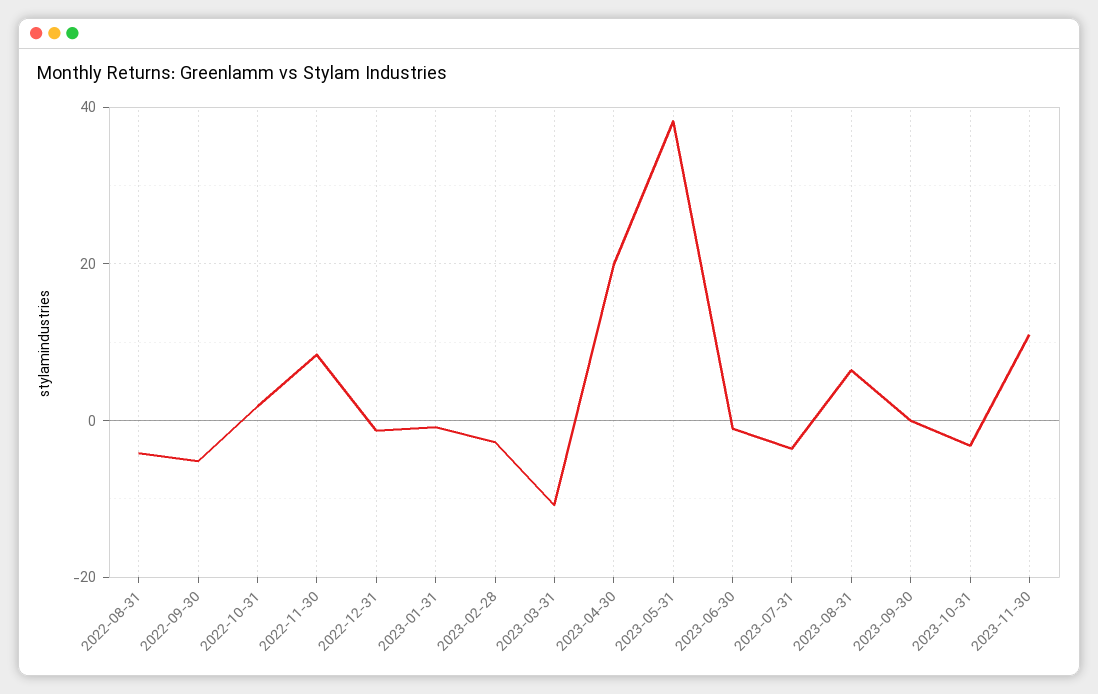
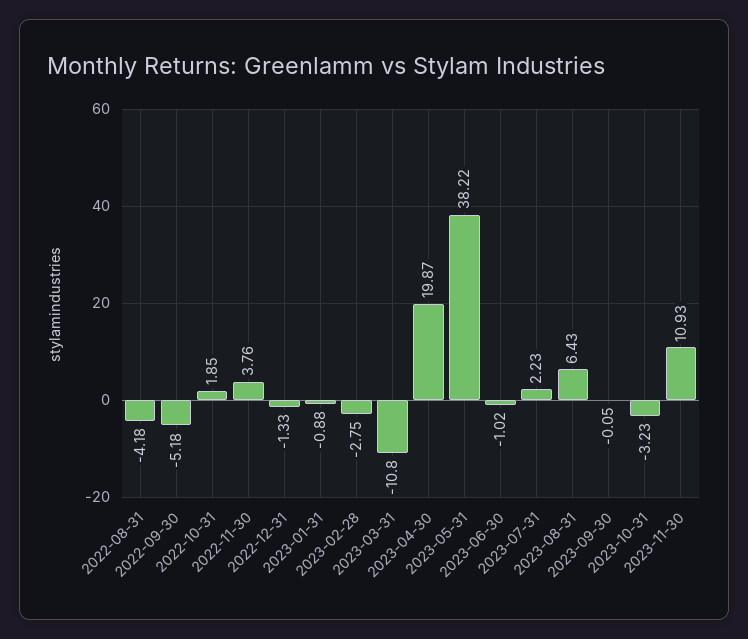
2022-11-30: 8 -> 3.76
2023-07-31: -4 -> 2.23

